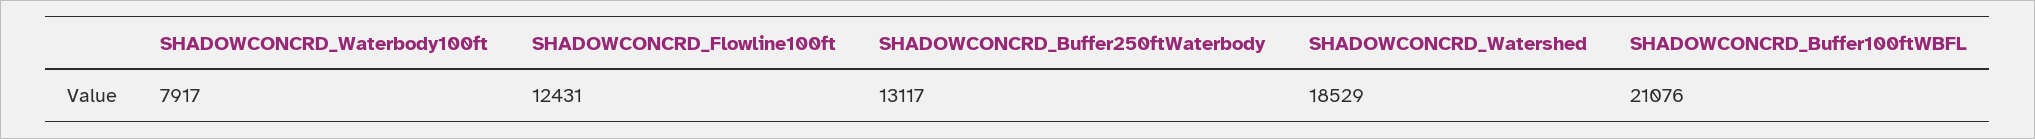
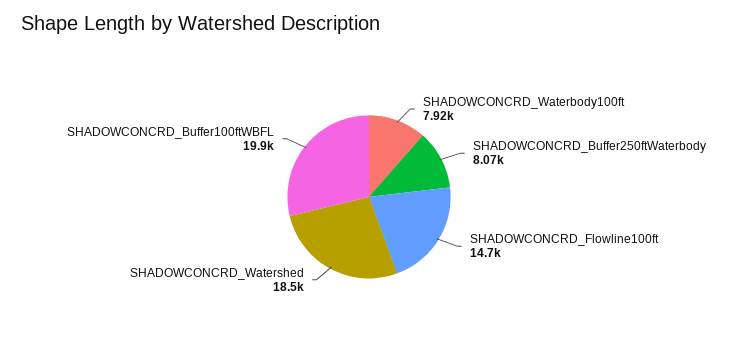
SHADOWCONCRD_Flowline100ft: 12431 -> 14700
SHADOWCONCRD_Buffer250ftWaterbody: 13117 -> 8070
SHADOWCONCRD_Buffer100ftWBFL: 21076 -> 19900

